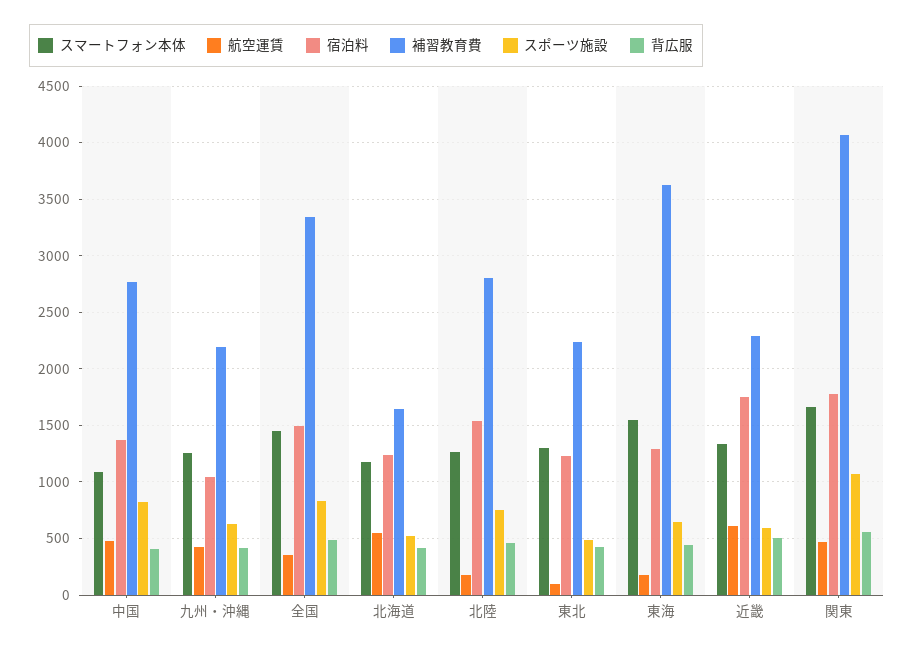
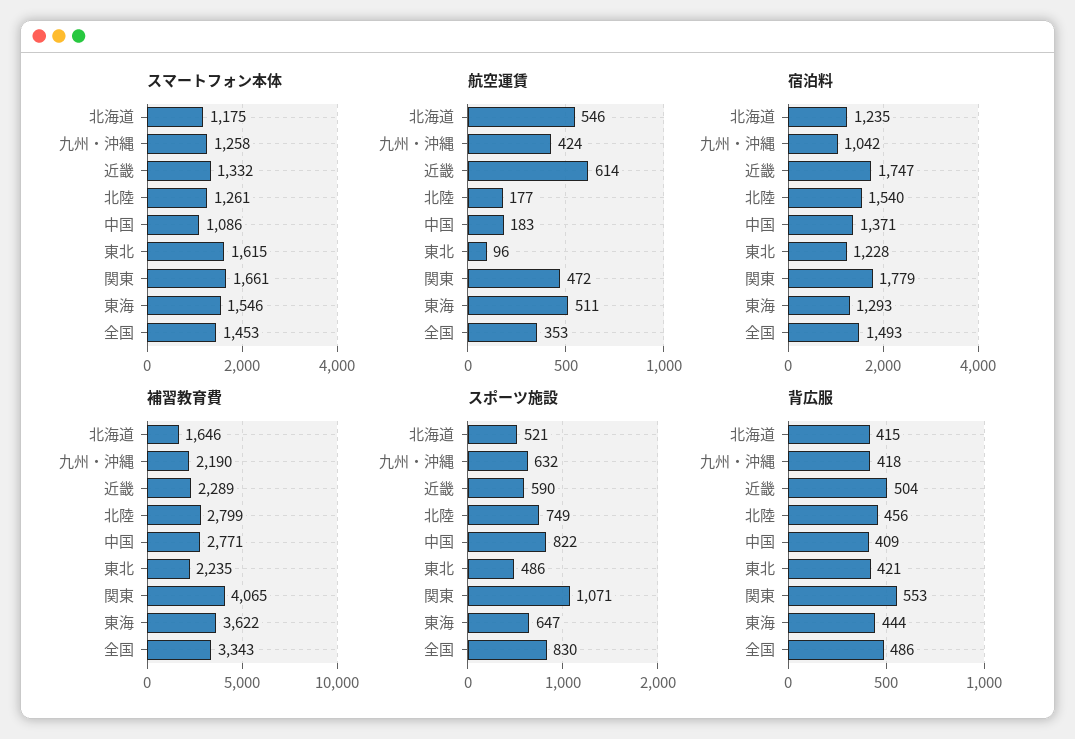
航空運賃, 中国: 500 -> 183
スマートフォン本体, 東北: 1300 -> 1615
航空運賃, 東海: 200 -> 511

